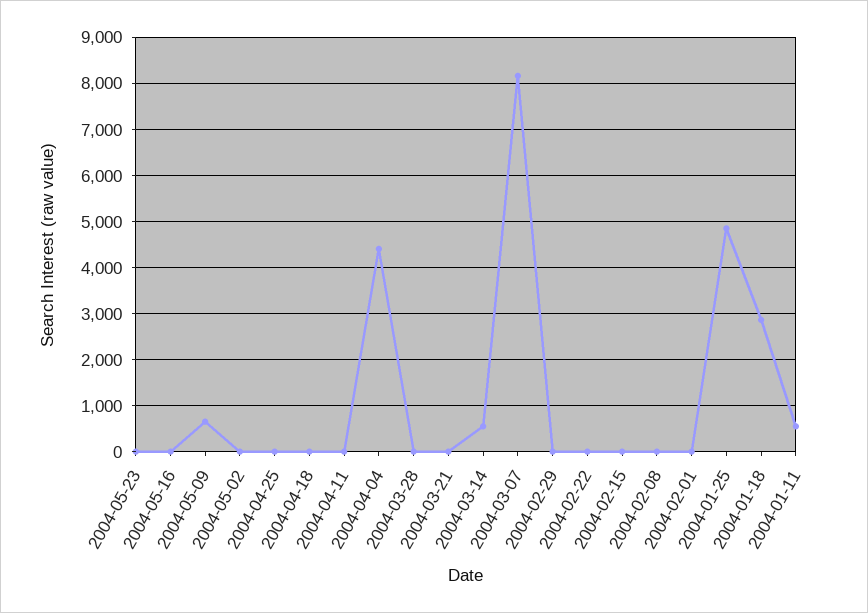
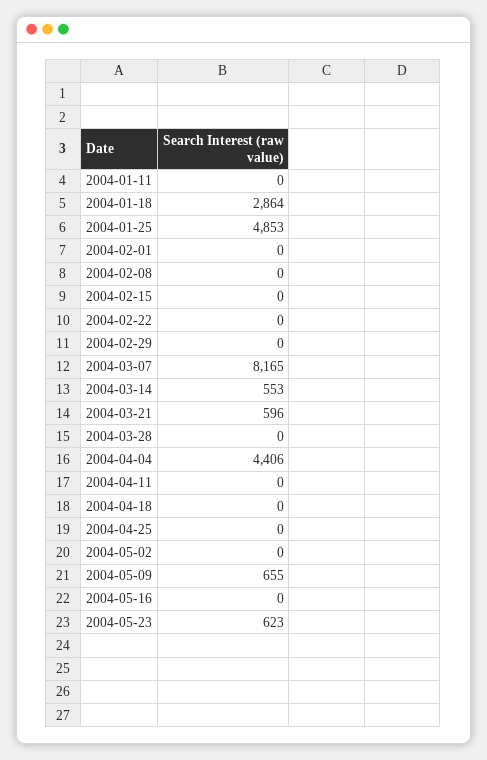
2004-05-23: 0 -> 623
2004-03-21: 0 -> 596
2004-01-11: 600 -> 0

